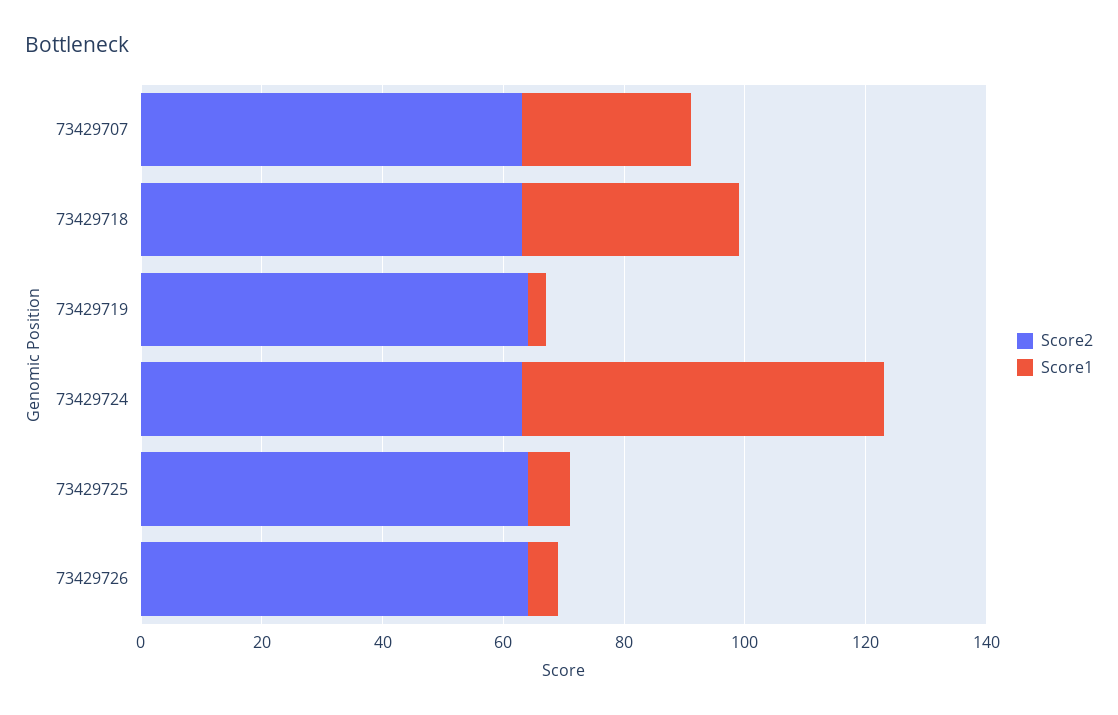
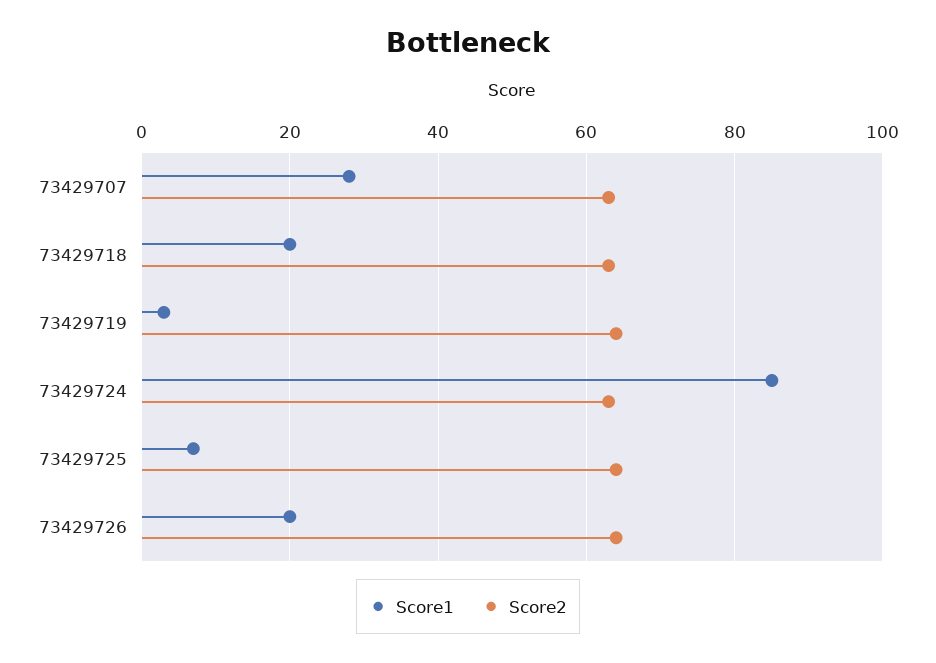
Score1, 73429718: 35 -> 20
Score1, 73429724: 60 -> 85
Score1, 73429726: 5 -> 20

